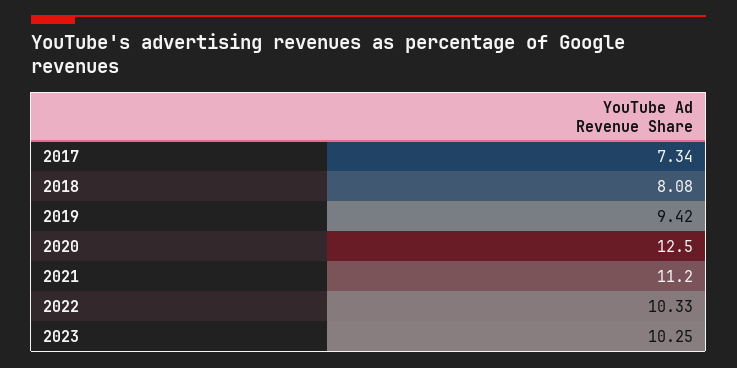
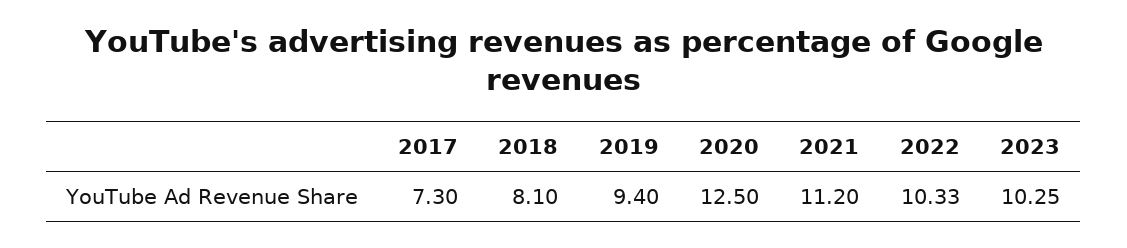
2017: 7.34 -> 7.3
2018: 8.08 -> 8.1
2019: 9.42 -> 9.4

